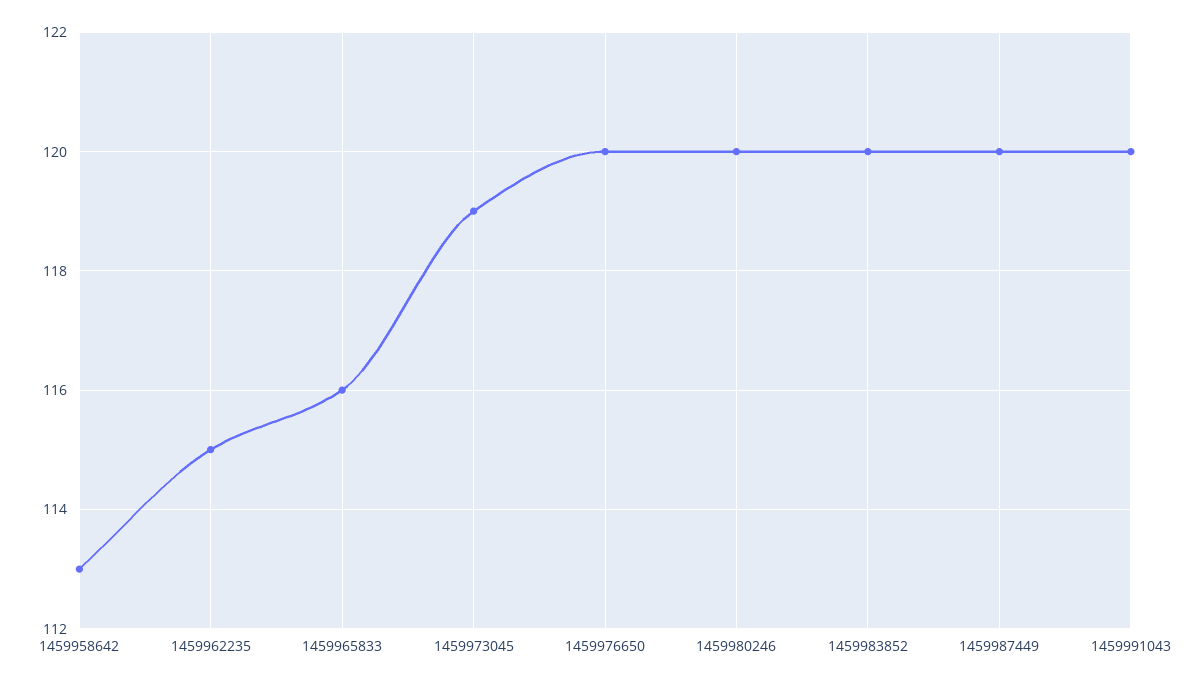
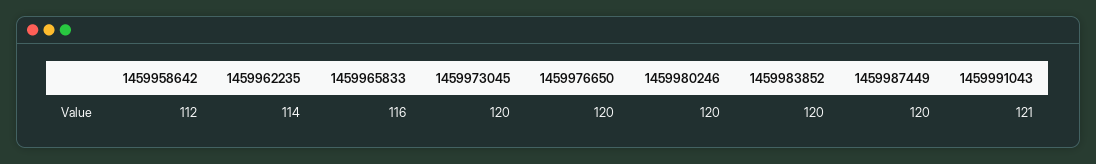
1459958642: 113 -> 112
1459962235: 115 -> 114
1459973045: 119 -> 120
1459991043: 120 -> 121

